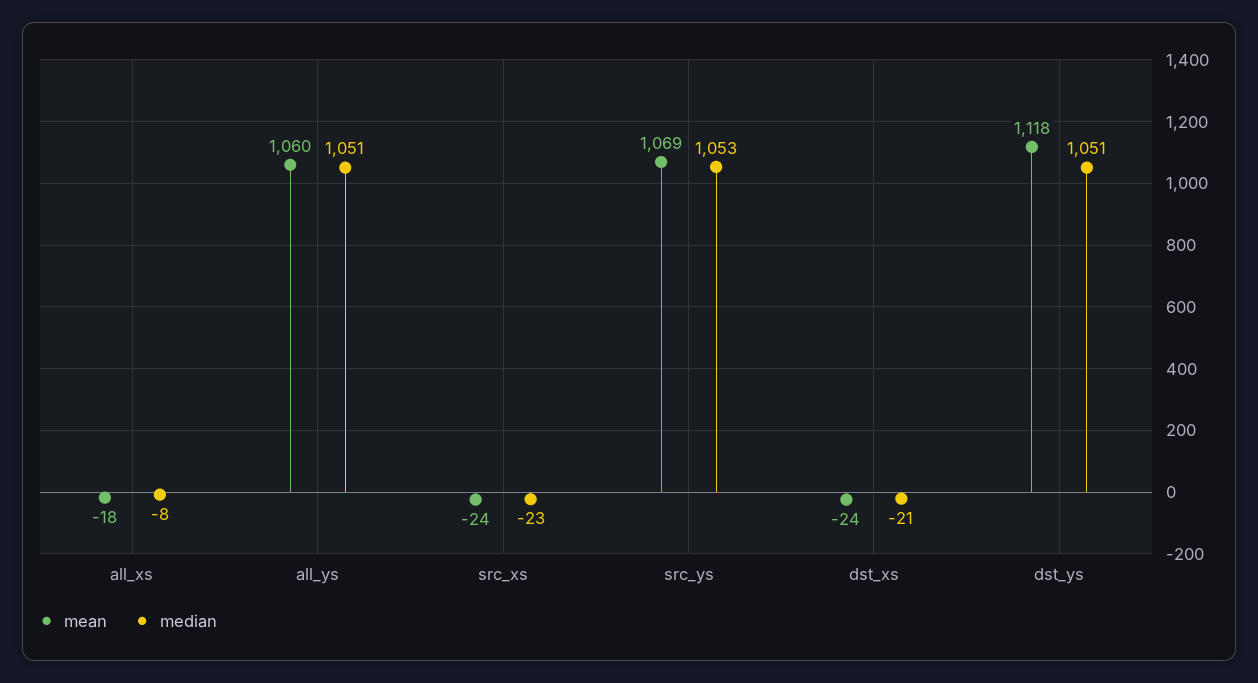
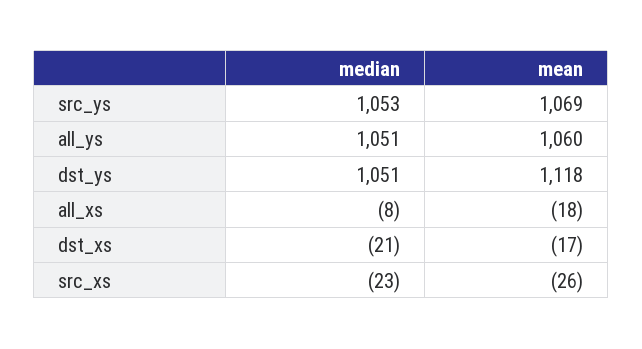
mean, src_xs: -24 -> -26
mean, dst_xs: -24 -> -17

